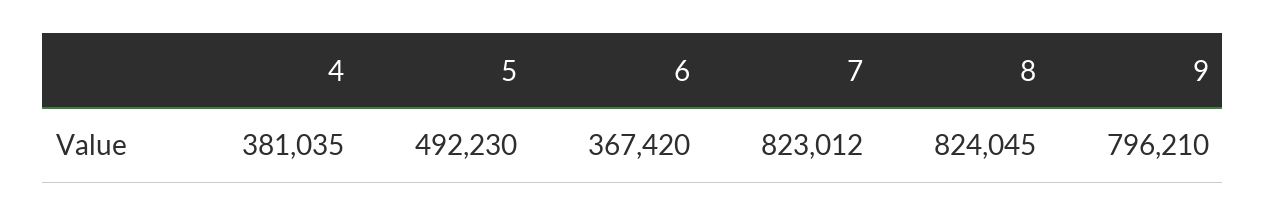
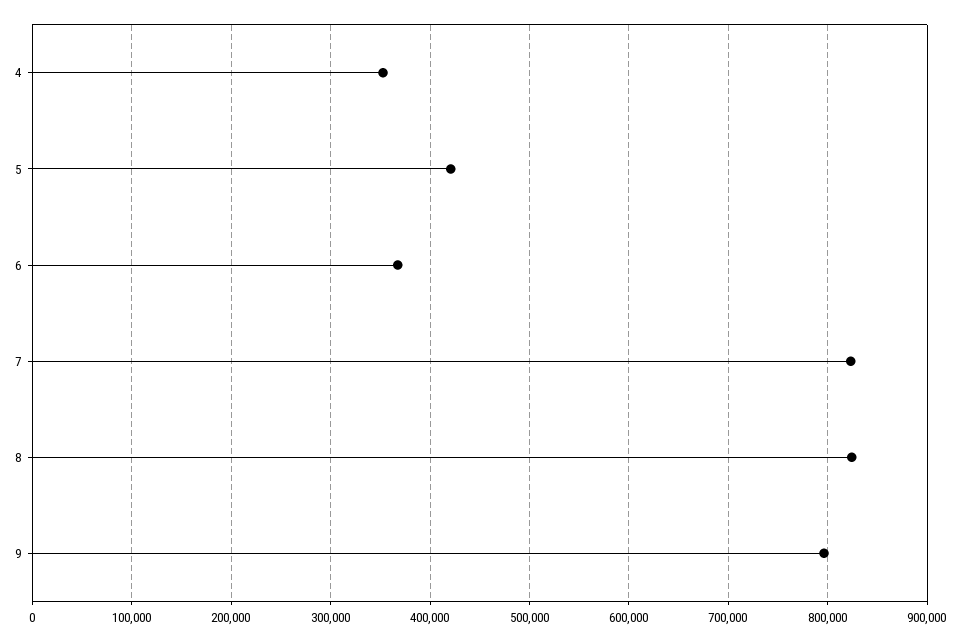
4: 381035 -> 350000
5: 492230 -> 420000

